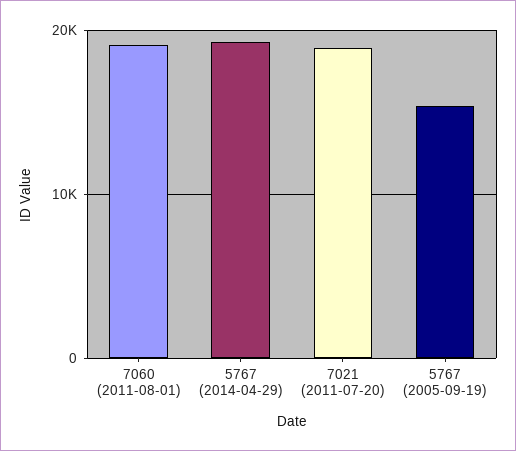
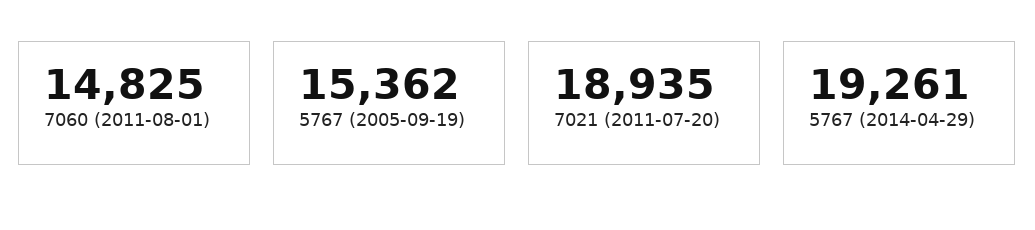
7060 (2011-08-01): 19000 -> 14825

